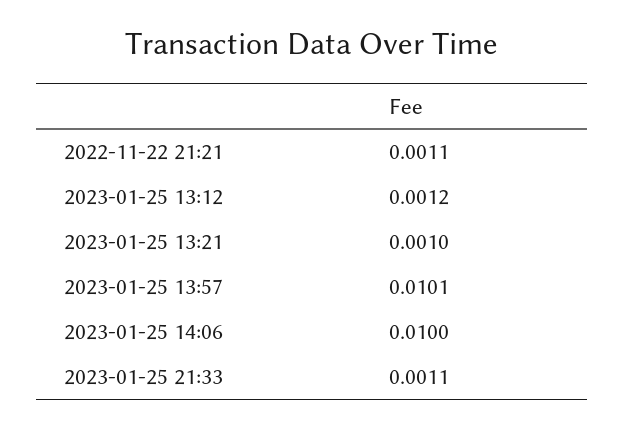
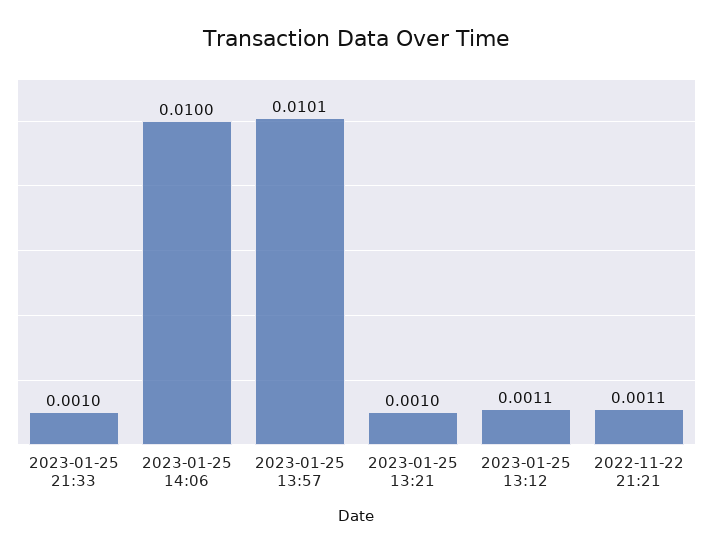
2023-01-25 13:12: 0.0012 -> 0.0011
2023-01-25 21:33: 0.0011 -> 0.001

